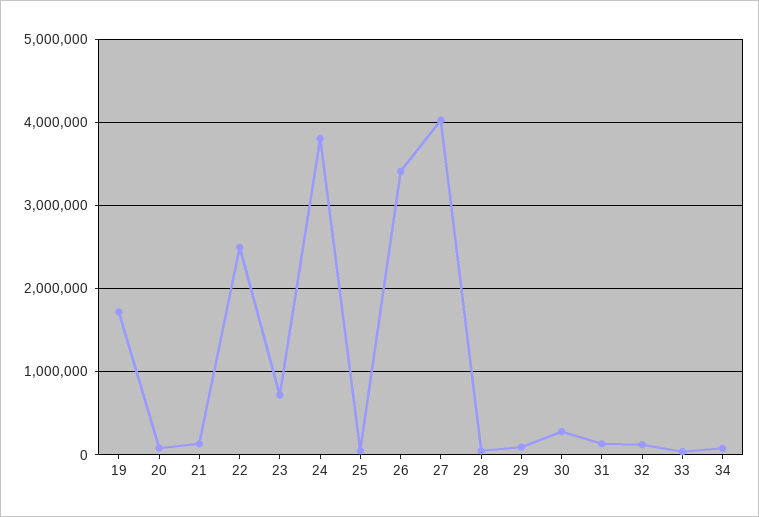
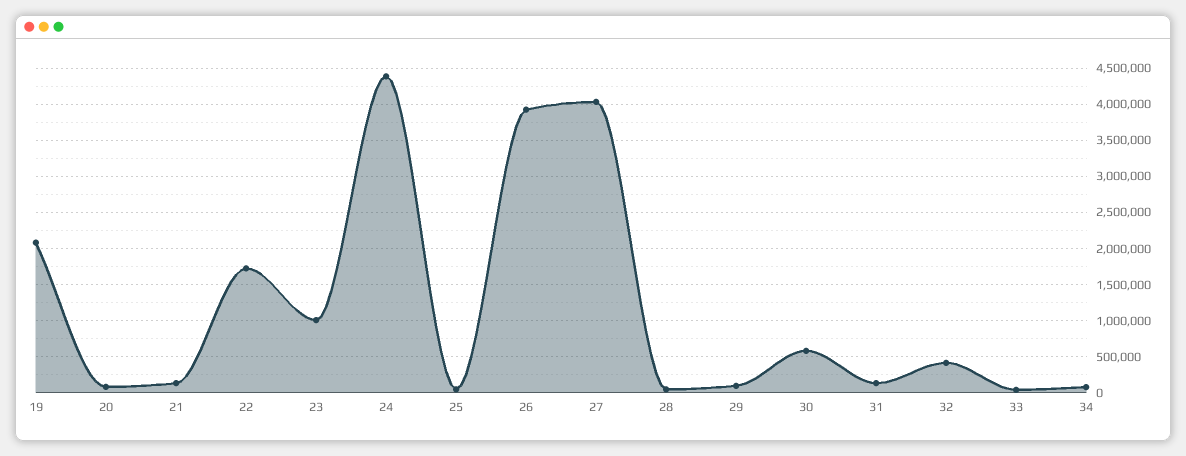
19: 1700000 -> 2100000
22: 2500000 -> 1700000
23: 700000 -> 1000000
24: 3800000 -> 4400000
26: 3400000 -> 3900000
30: 300000 -> 600000
32: 100000 -> 400000

